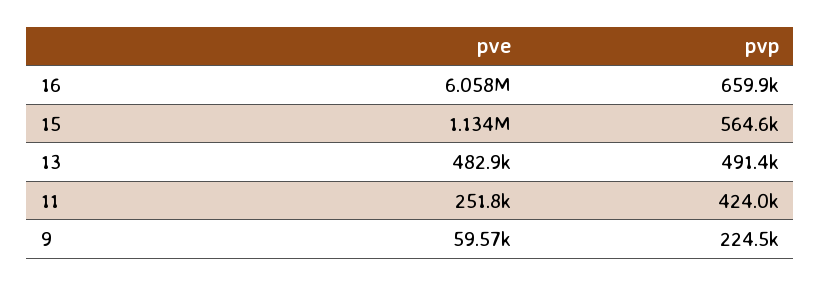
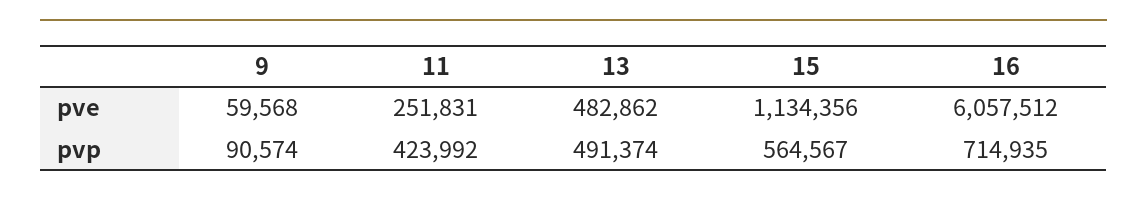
pvp, 16: 659900 -> 714935
pvp, 9: 224500 -> 90574

